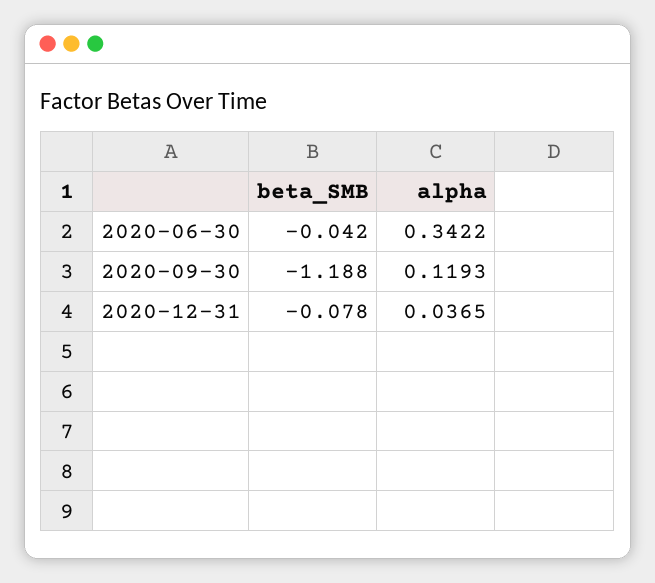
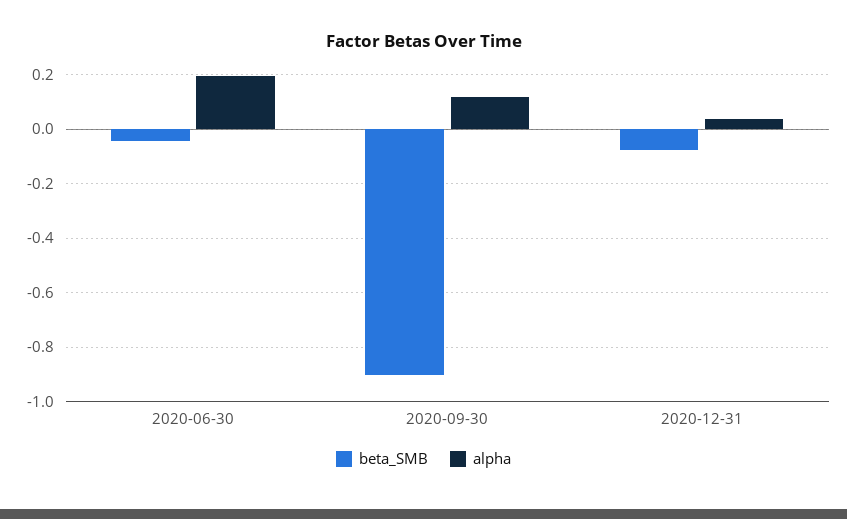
alpha, 2020-06-30: 0.3422 -> 0.2
beta_SMB, 2020-09-30: -1.188 -> -0.9

